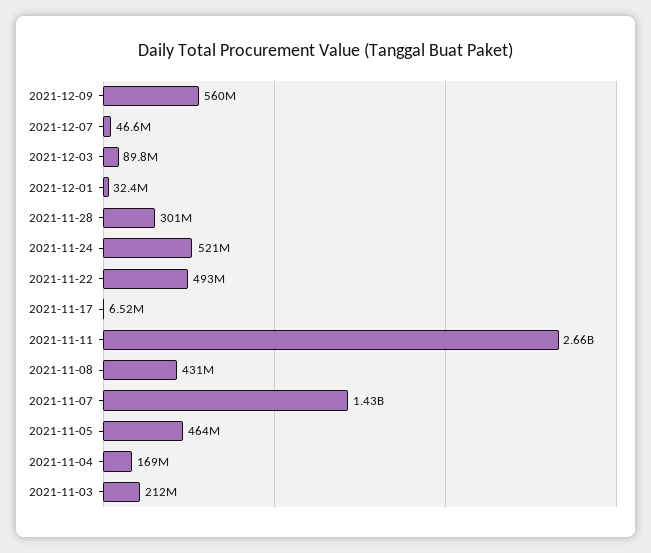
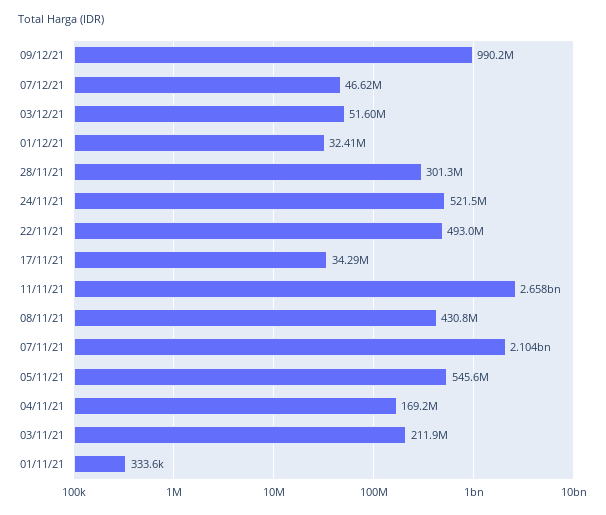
2021-12-09: 560000000 -> 990200000
2021-12-03: 89800000 -> 51600000
2021-11-17: 6520000 -> 34290000
2021-11-07: 1430000000 -> 2104000000
2021-11-05: 464000000 -> 545600000
01/11/21: none -> 333600

